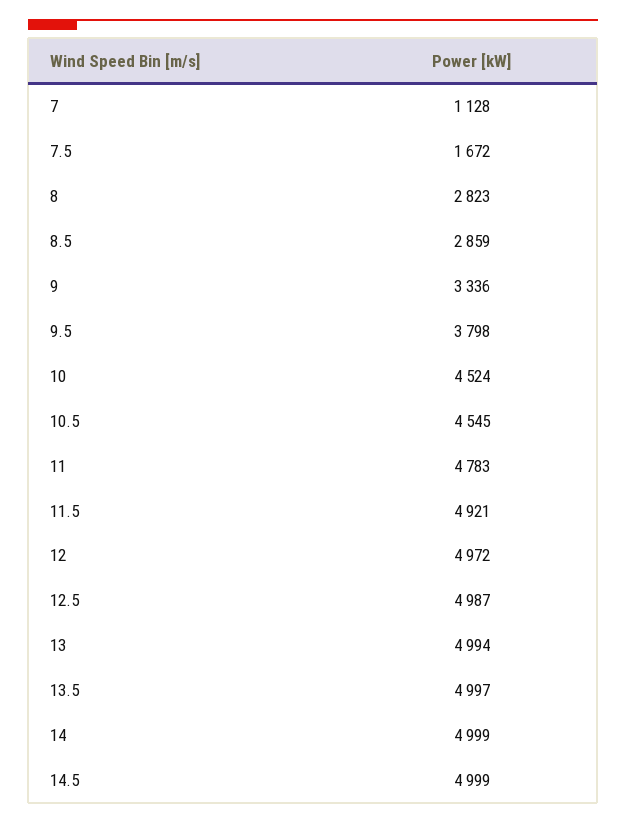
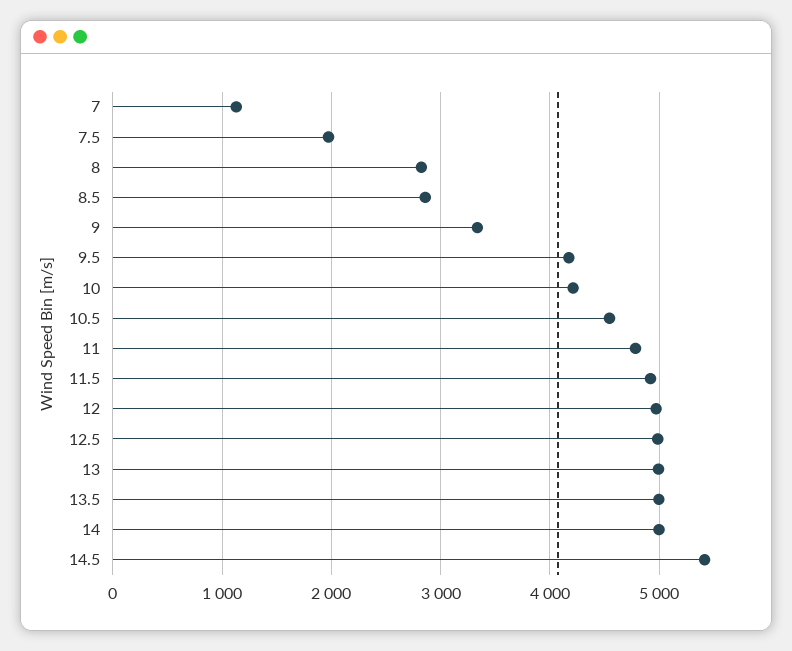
7.5: 1672 -> 2000
9.5: 3798 -> 4200
10: 4524 -> 4200
14.5: 4999 -> 5400

